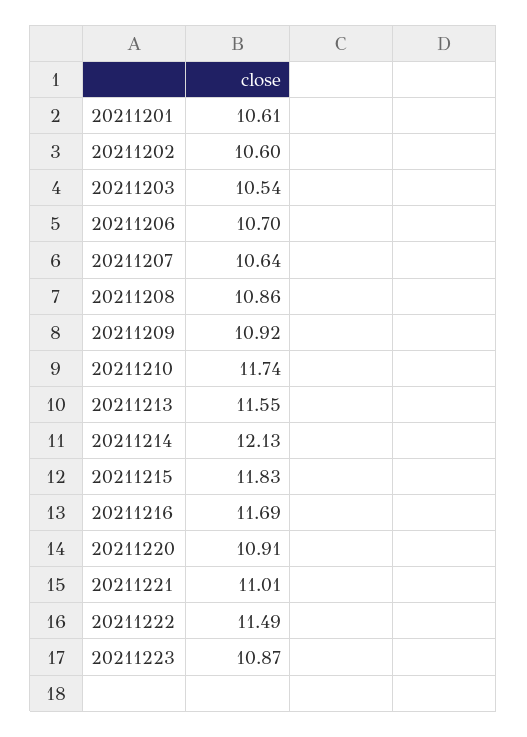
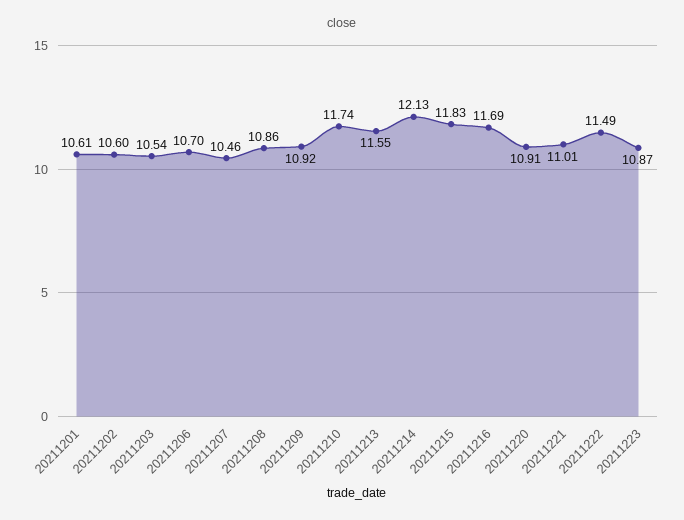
20211207: 10.64 -> 10.46

